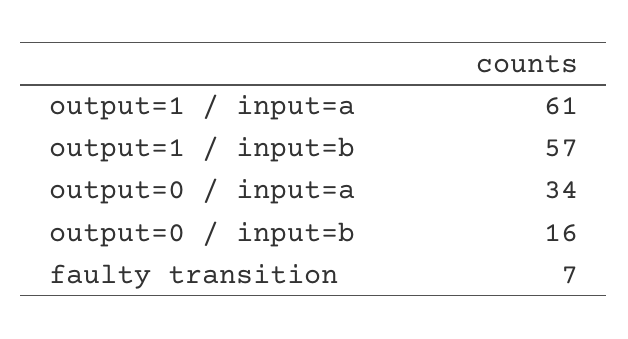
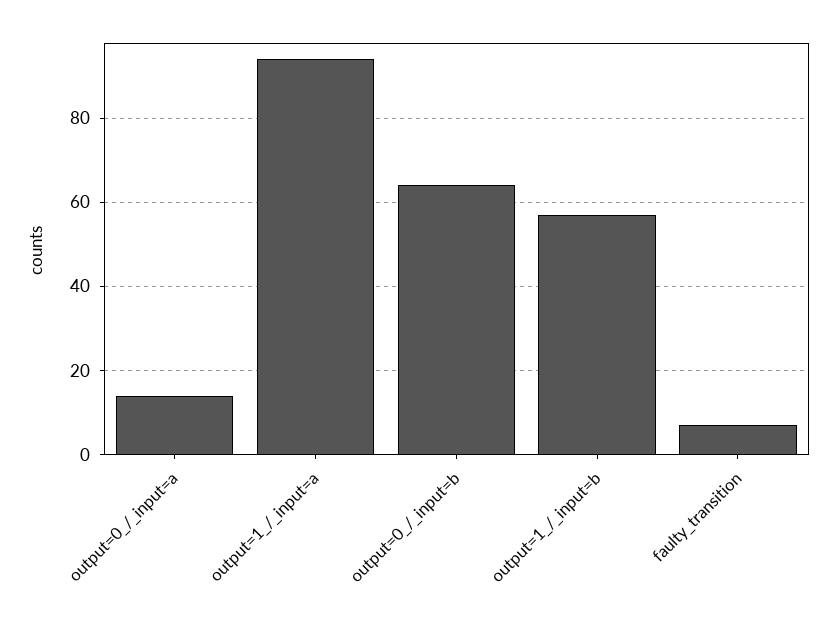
output=1 / input=a: 61 -> 95
output=0 / input=a: 34 -> 15
output=0 / input=b: 16 -> 65

